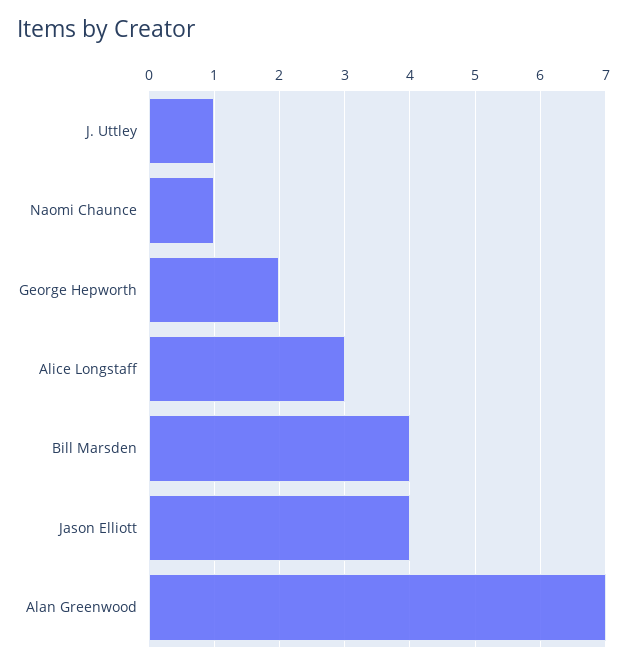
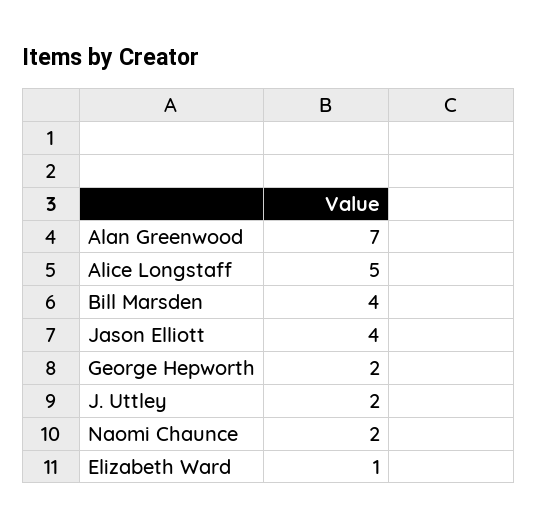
J. Uttley: 1 -> 2
Naomi Chaunce: 1 -> 2
Alice Longstaff: 3 -> 5
Elizabeth Ward: none -> 1

